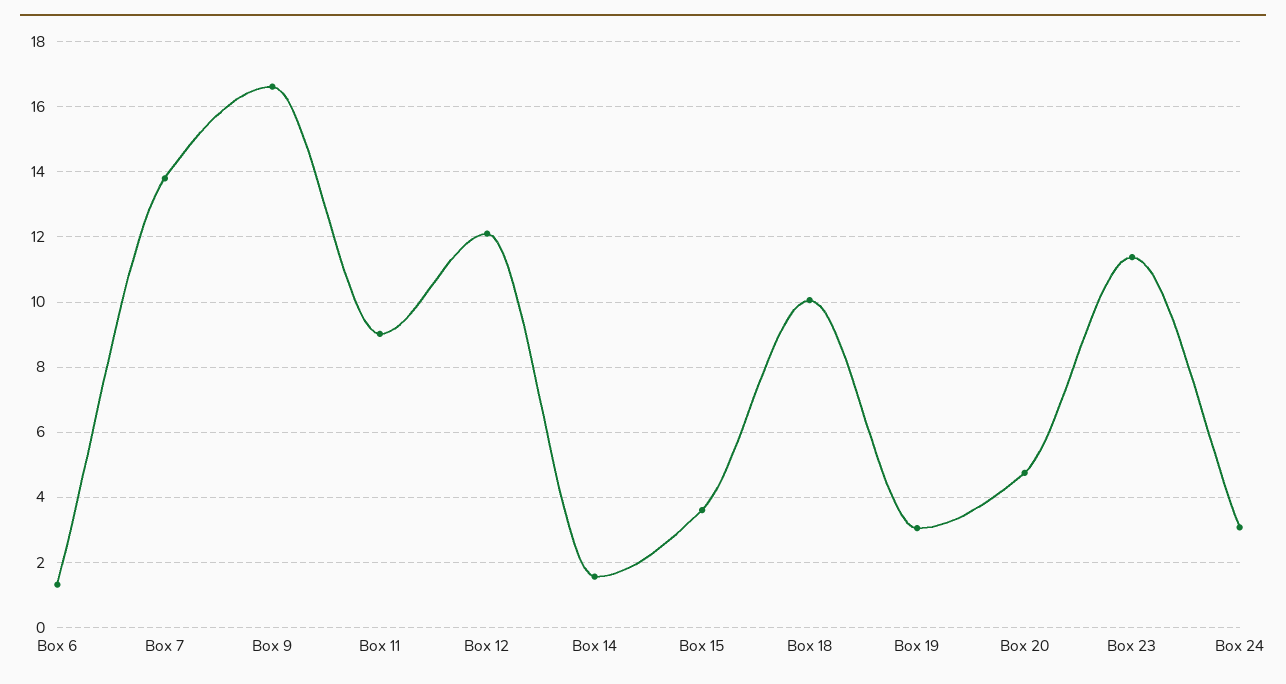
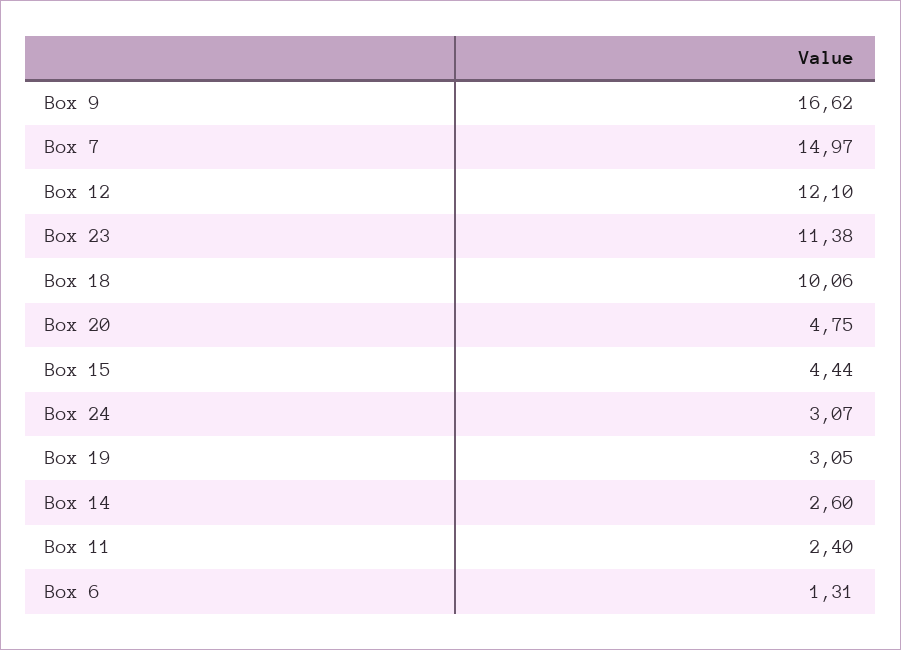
Box 7: 13.8 -> 14.97
Box 11: 9 -> 2.4
Box 14: 1.6 -> 2.6
Box 15: 3.6 -> 4.44

